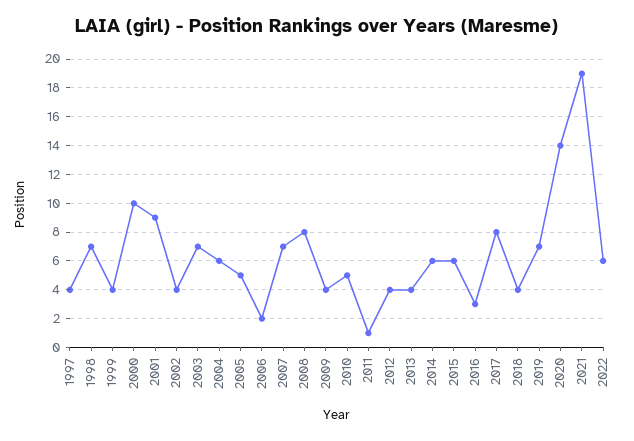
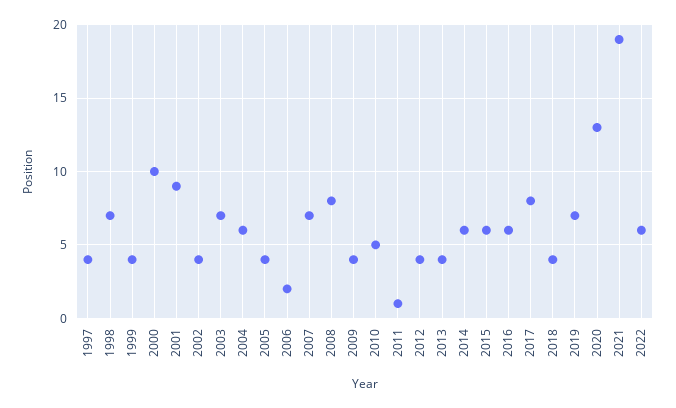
2005: 5 -> 4
2016: 3 -> 6
2020: 14 -> 13

